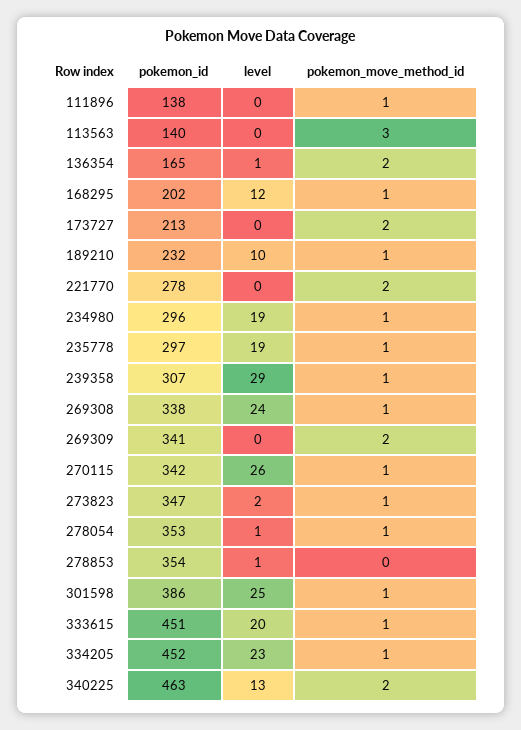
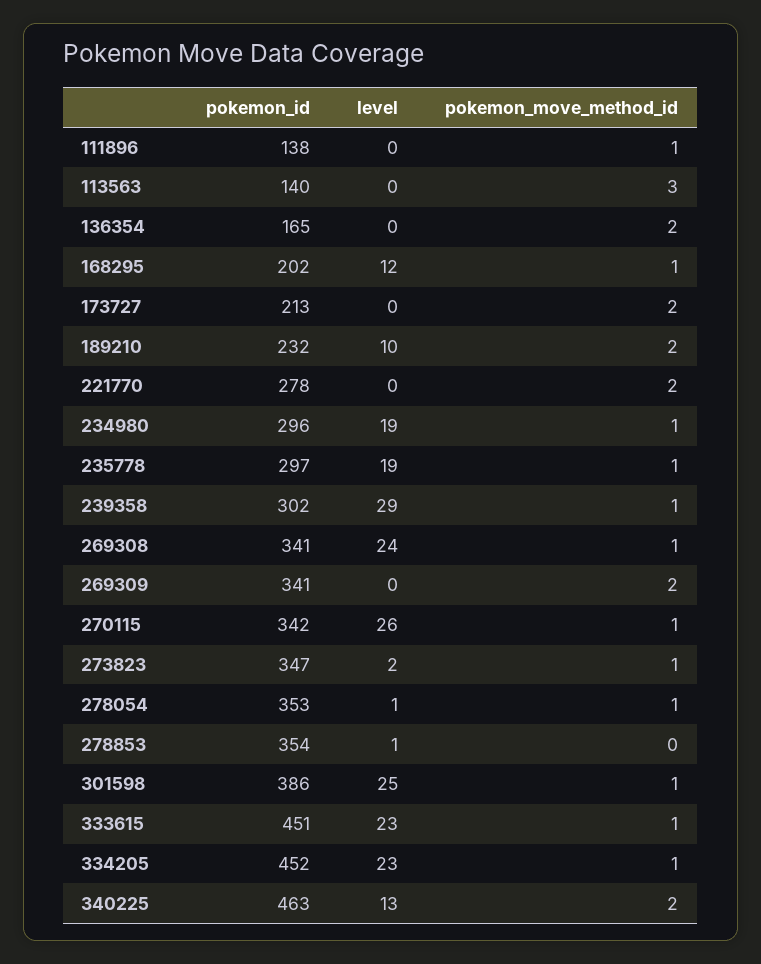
level, 136354: 1 -> 0
pokemon_move_method_id, 189210: 1 -> 2
pokemon_id, 239358: 307 -> 302
pokemon_id, 269308: 338 -> 341
level, 333615: 20 -> 23

